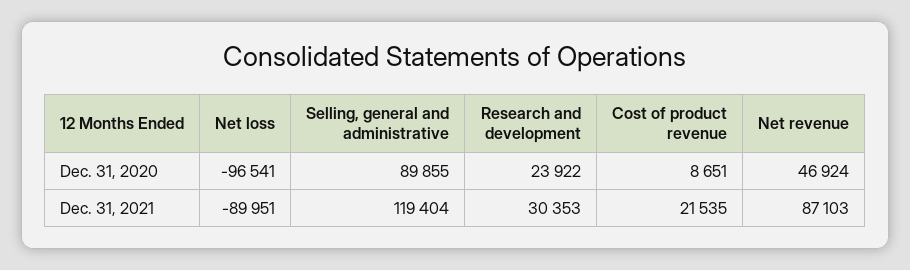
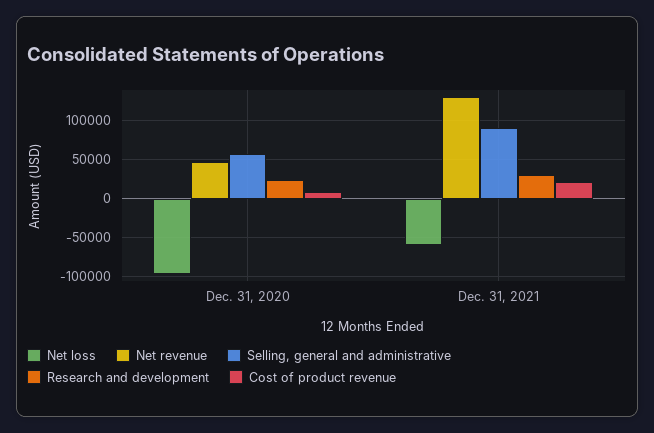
Selling, general and administrative, Dec. 31, 2020: 89855 -> 60000
Net loss, Dec. 31, 2021: -89951 -> -60000
Selling, general and administrative, Dec. 31, 2021: 119404 -> 90000
Net revenue, Dec. 31, 2021: 87103 -> 130000

